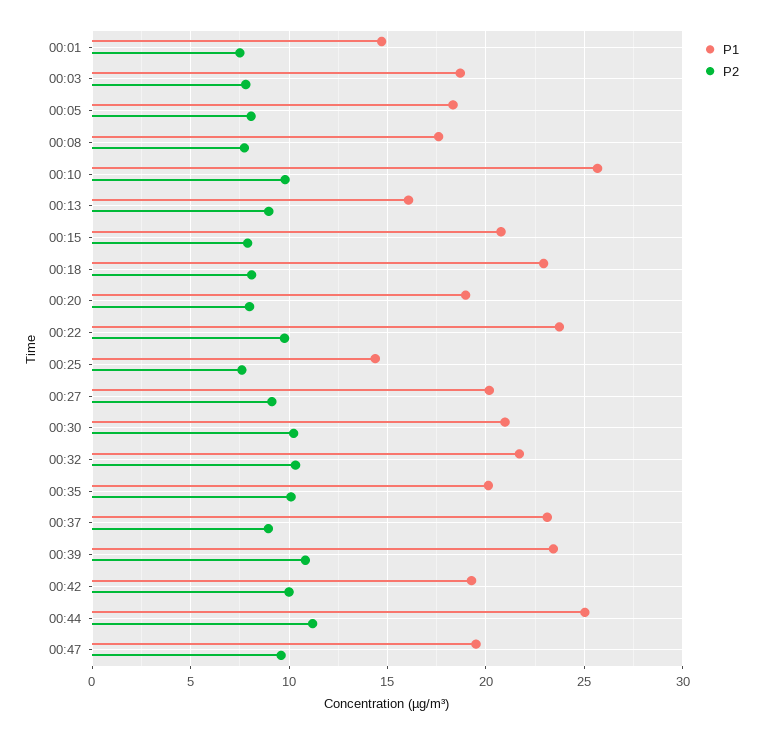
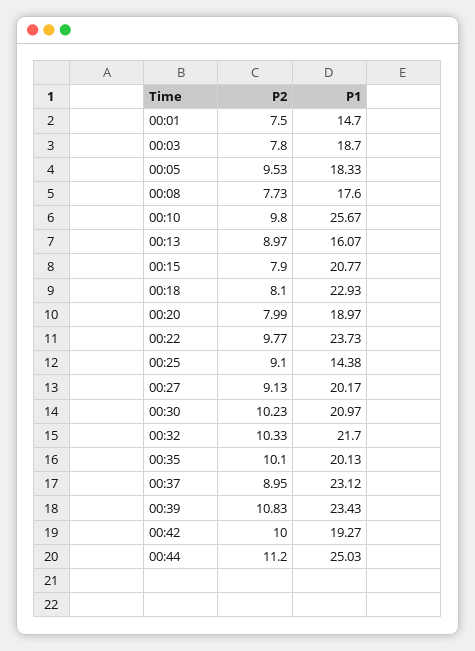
P2, 00:05: 8 -> 9.53
P2, 00:25: 7.5 -> 9.1
P1, 00:47: 19.5 -> none
P2, 00:47: 9.5 -> none

